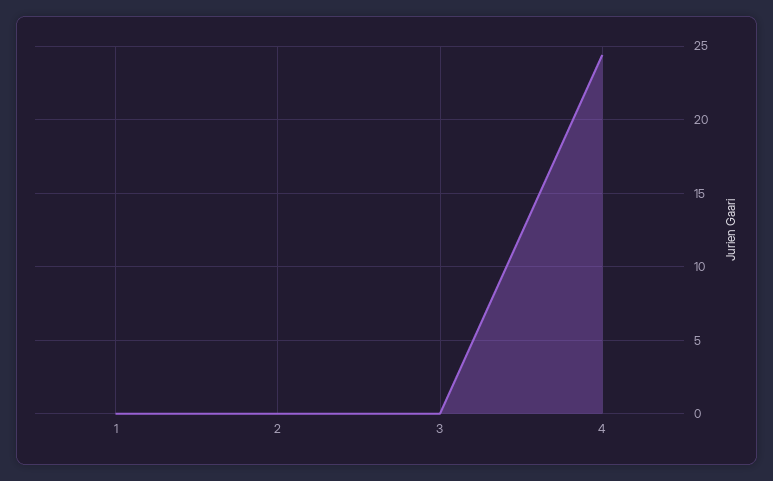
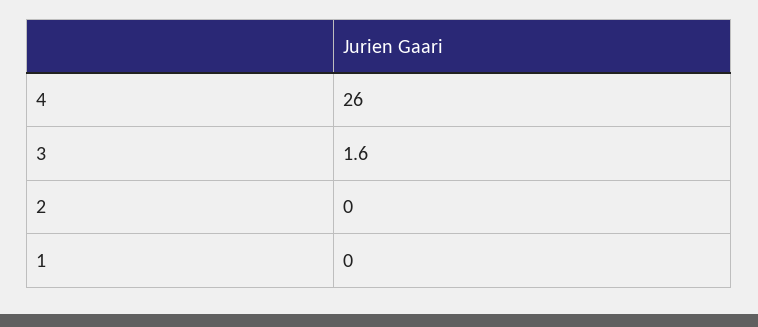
3: 0 -> 1.6
4: 24.5 -> 26

